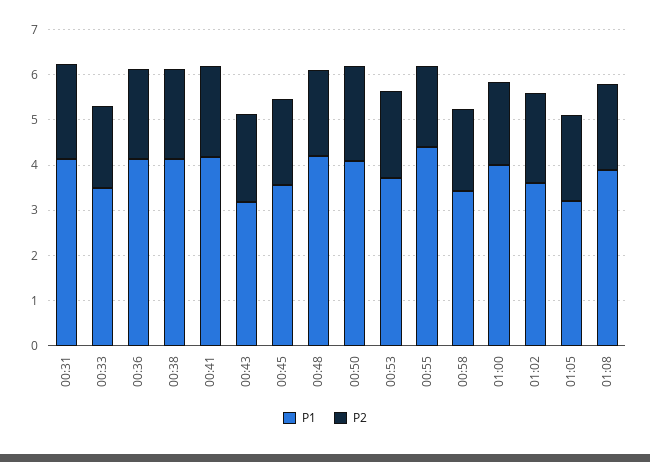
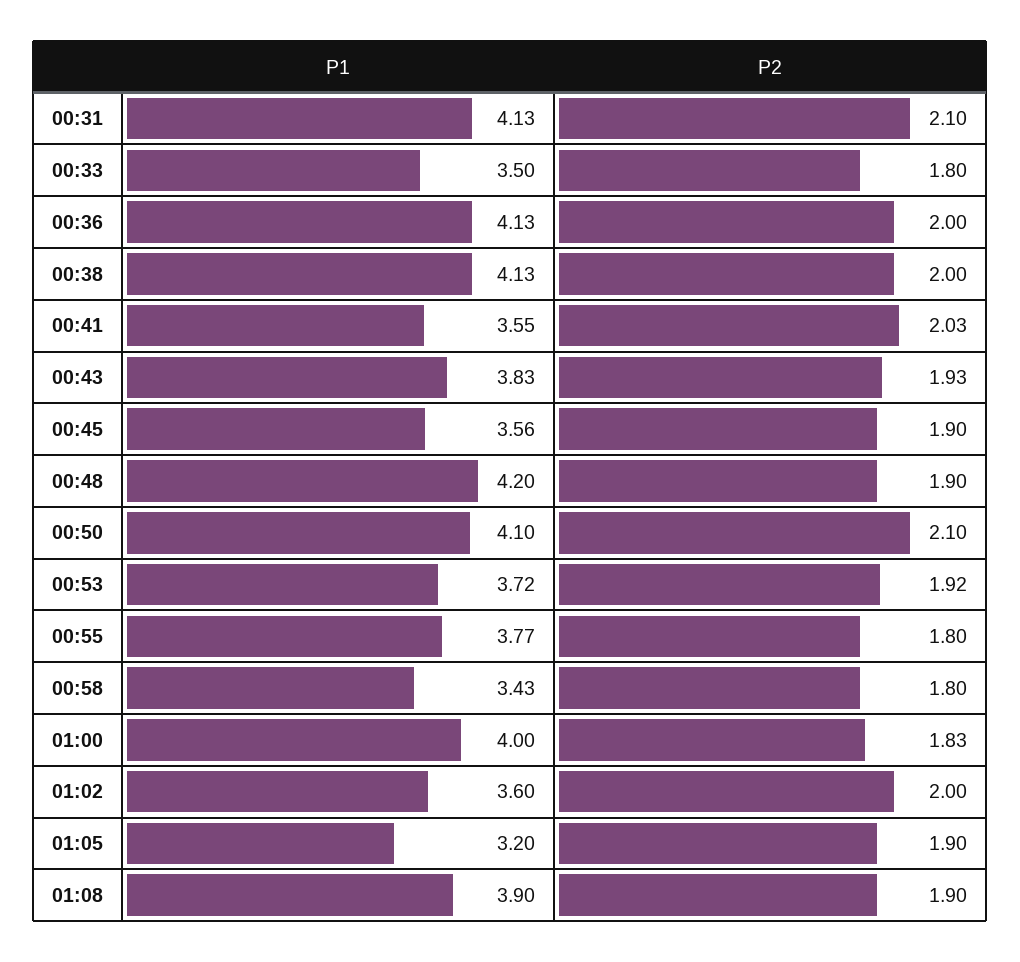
P1, 00:41: 4.2 -> 3.55
P1, 00:43: 3.2 -> 3.83
P1, 00:55: 4.4 -> 3.77

